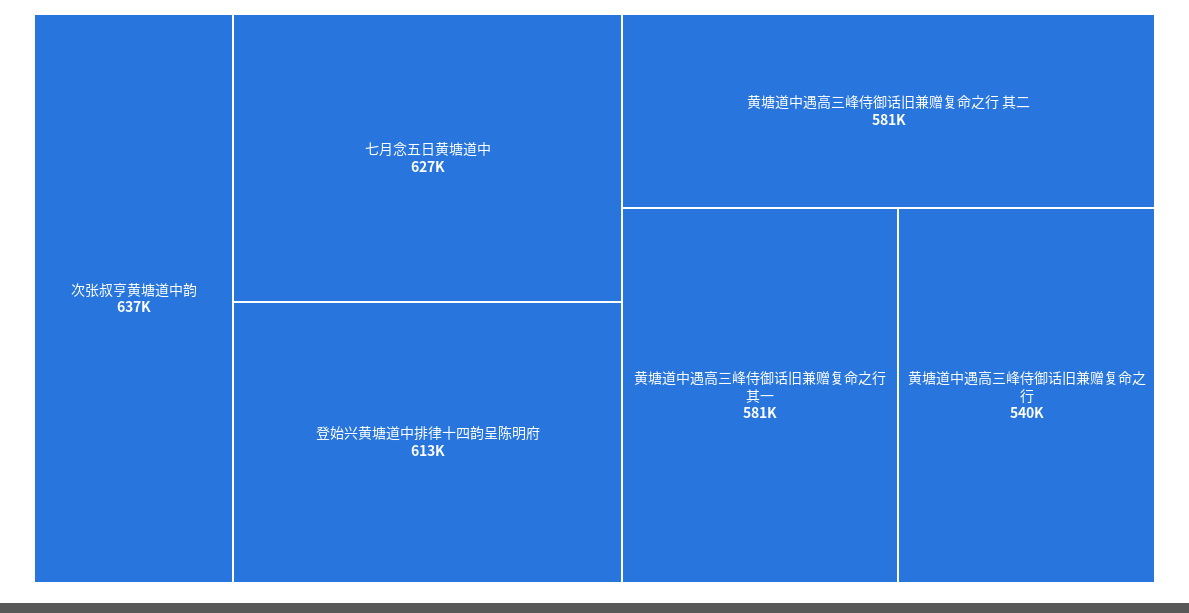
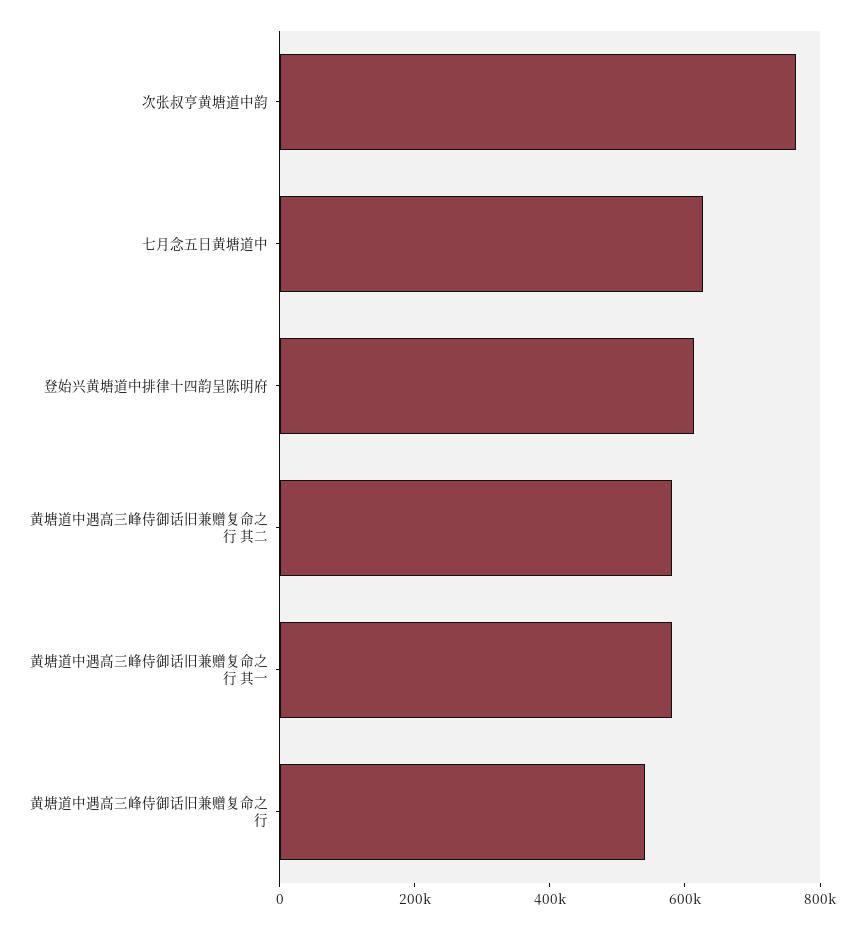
次张叔亨黄塘道中韵: 637000 -> 750000

